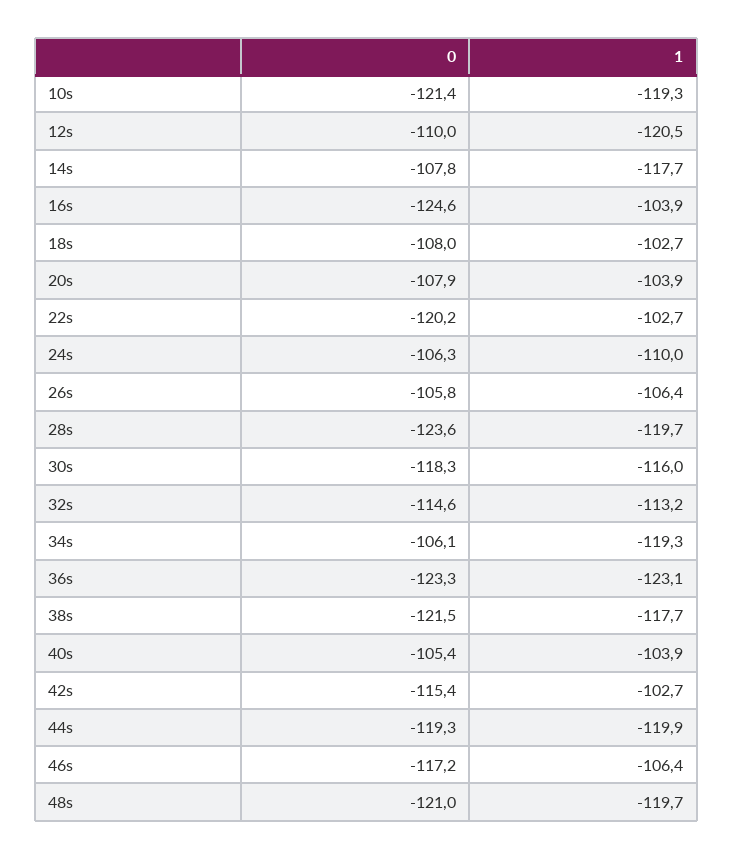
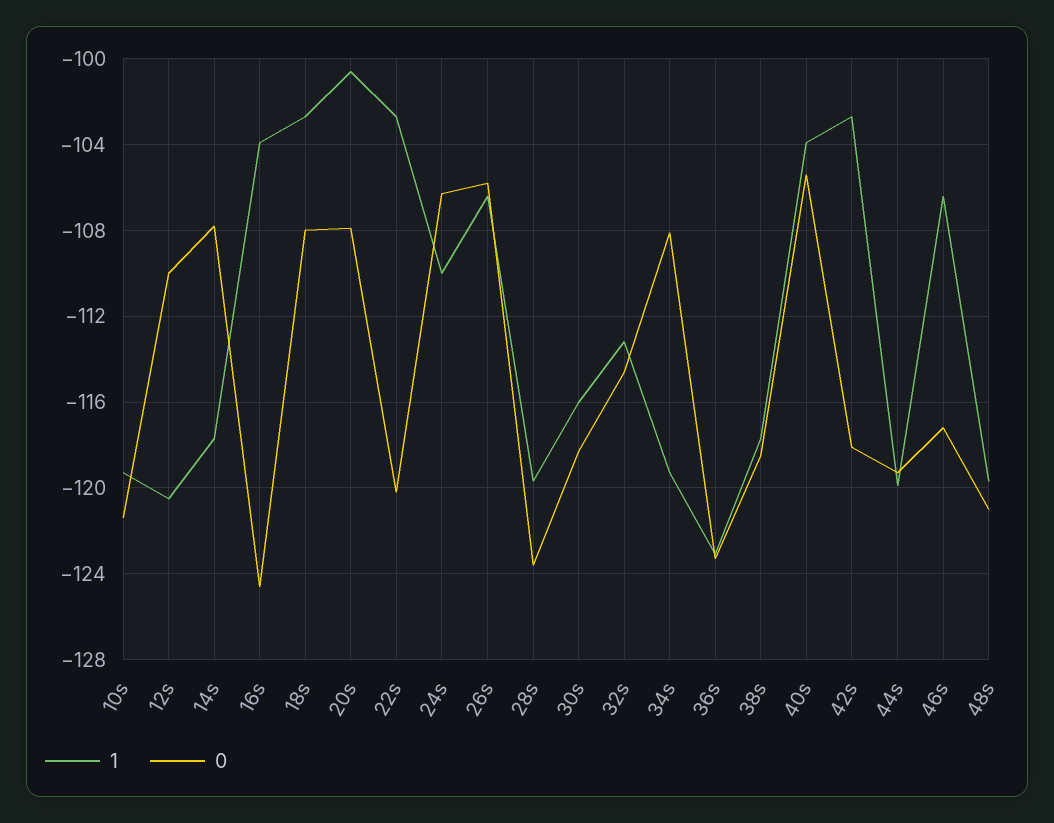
1, 20s: -103.9 -> -100.5
0, 34s: -106.1 -> -108
0, 38s: -121.5 -> -118.5
0, 42s: -115.4 -> -118

